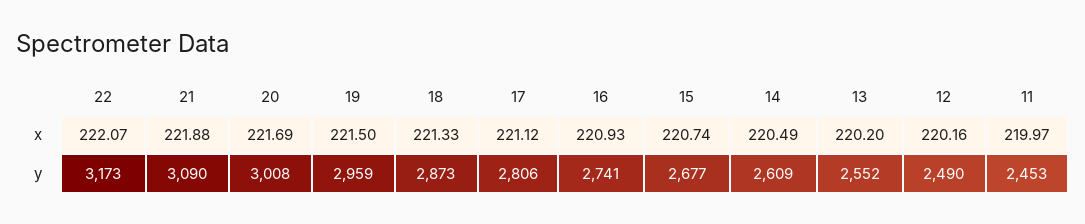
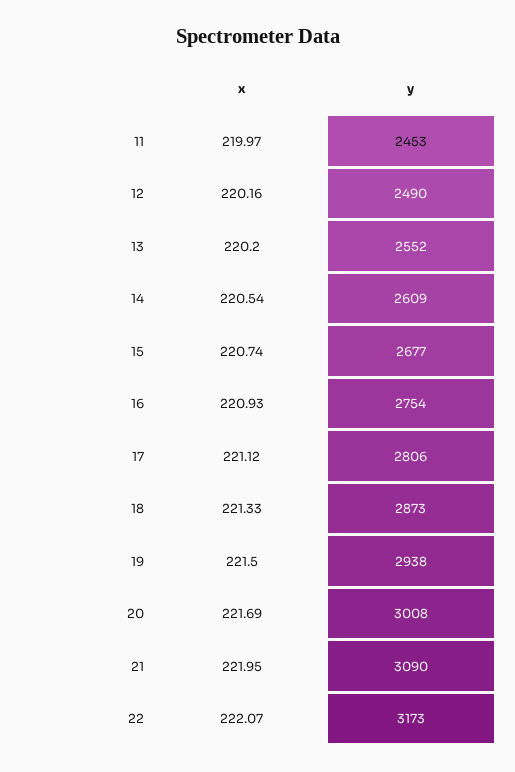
21, x: 221.88 -> 221.95
14, x: 220.49 -> 220.54
19, y: 2959 -> 2938
16, y: 2741 -> 2754

